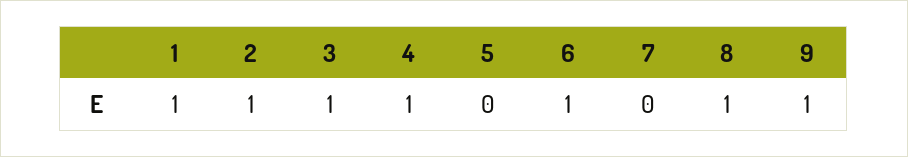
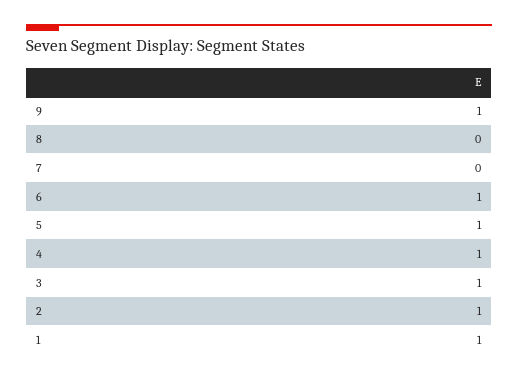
5: 0 -> 1
8: 1 -> 0

